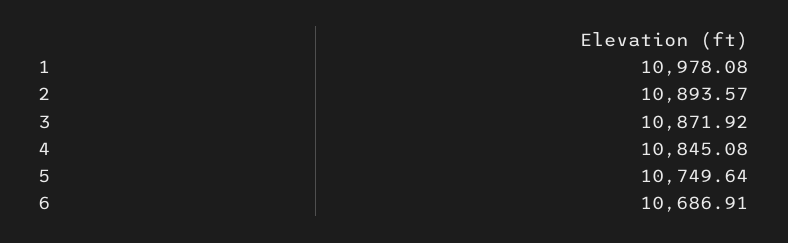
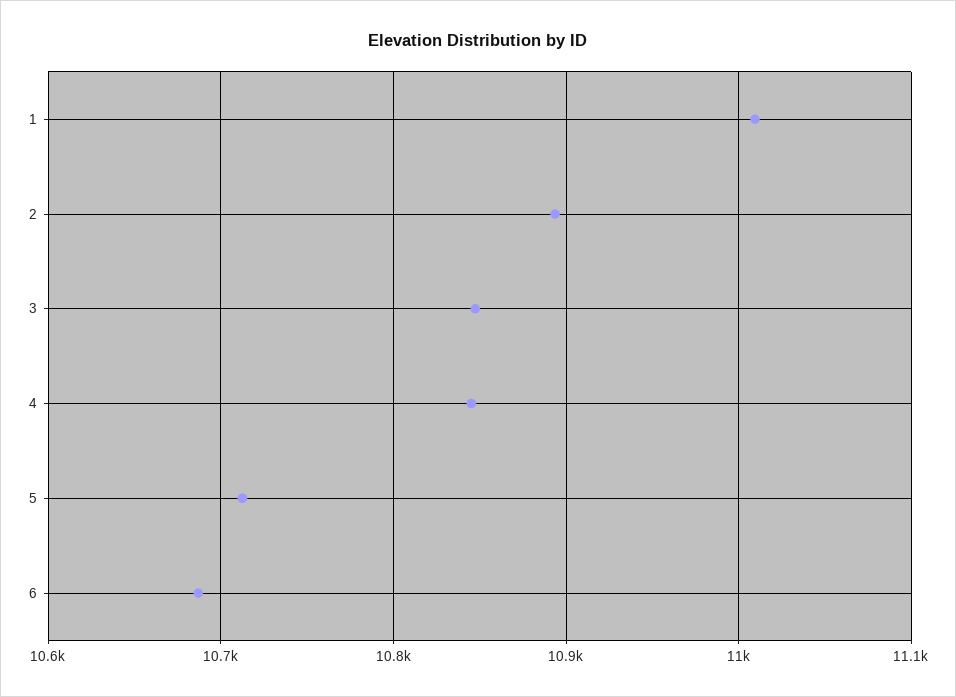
1: 10978.08 -> 11010
3: 10871.92 -> 10850
5: 10749.64 -> 10710

